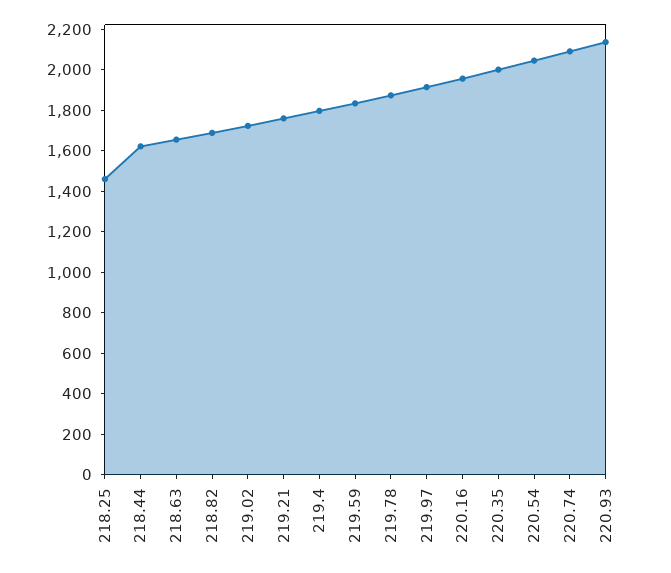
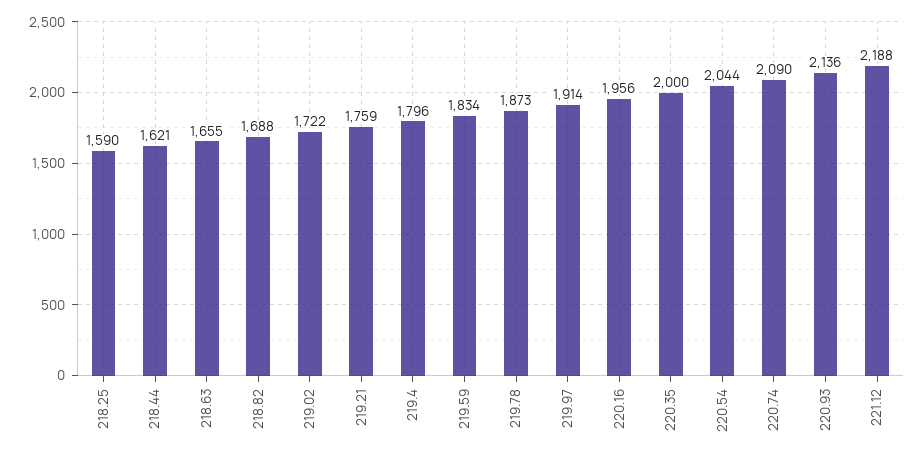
218.25: 1450 -> 1590
221.12: none -> 2188

